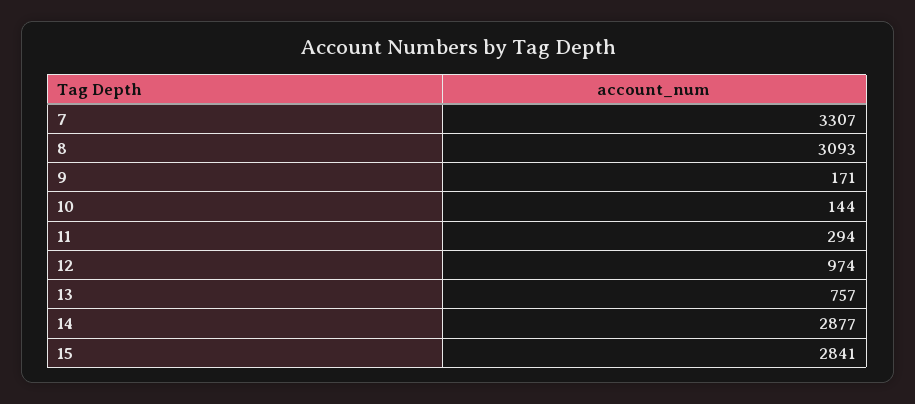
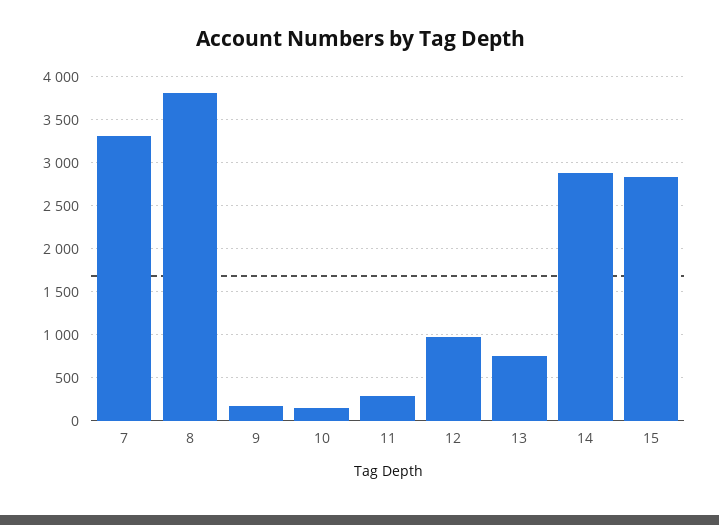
8: 3093 -> 3800

